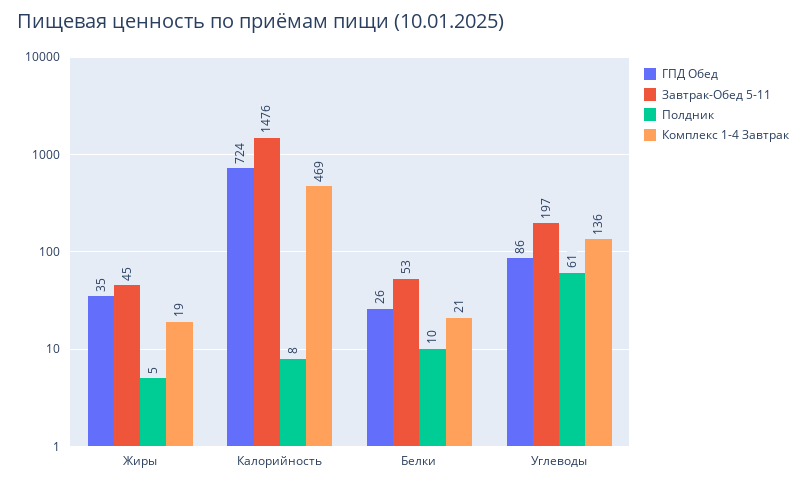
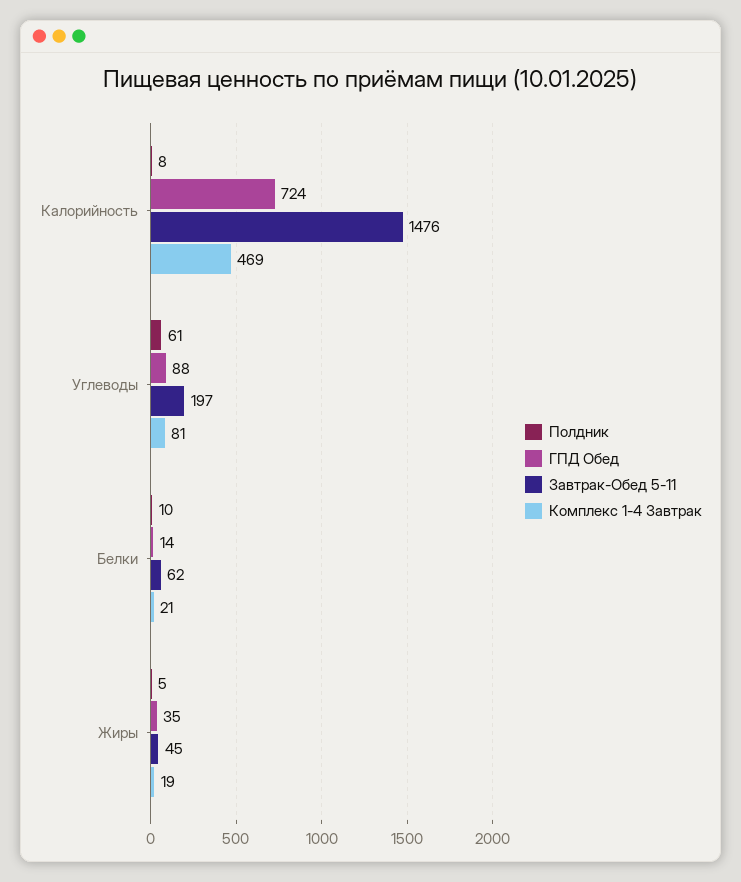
ГПД Обед, Белки: 26 -> 14
Завтрак-Обед 5-11, Белки: 53 -> 62
ГПД Обед, Углеводы: 86 -> 88
Комплекс 1-4 Завтрак, Углеводы: 136 -> 81

